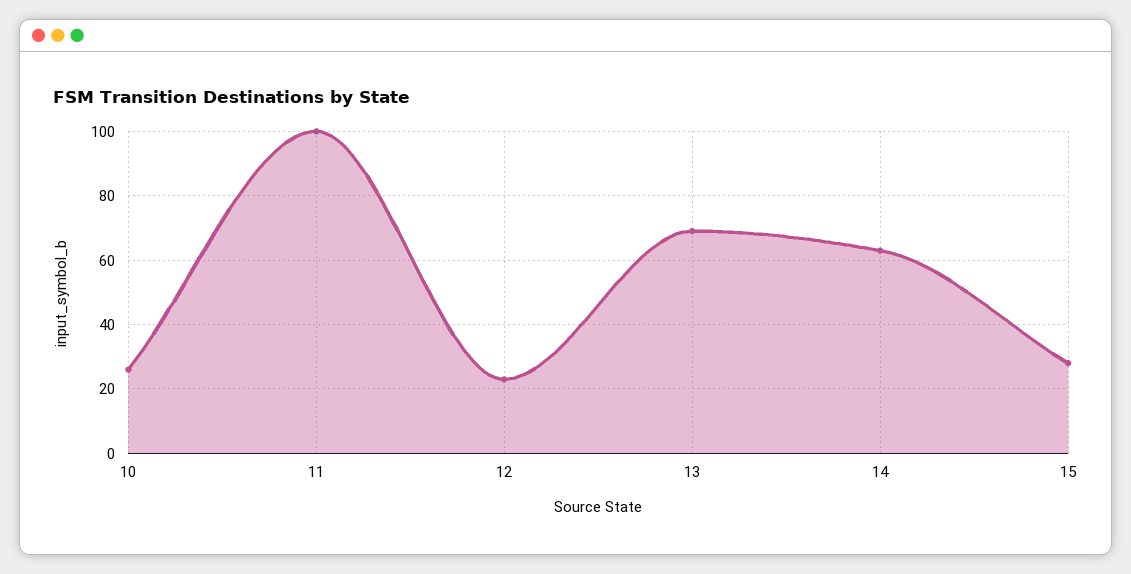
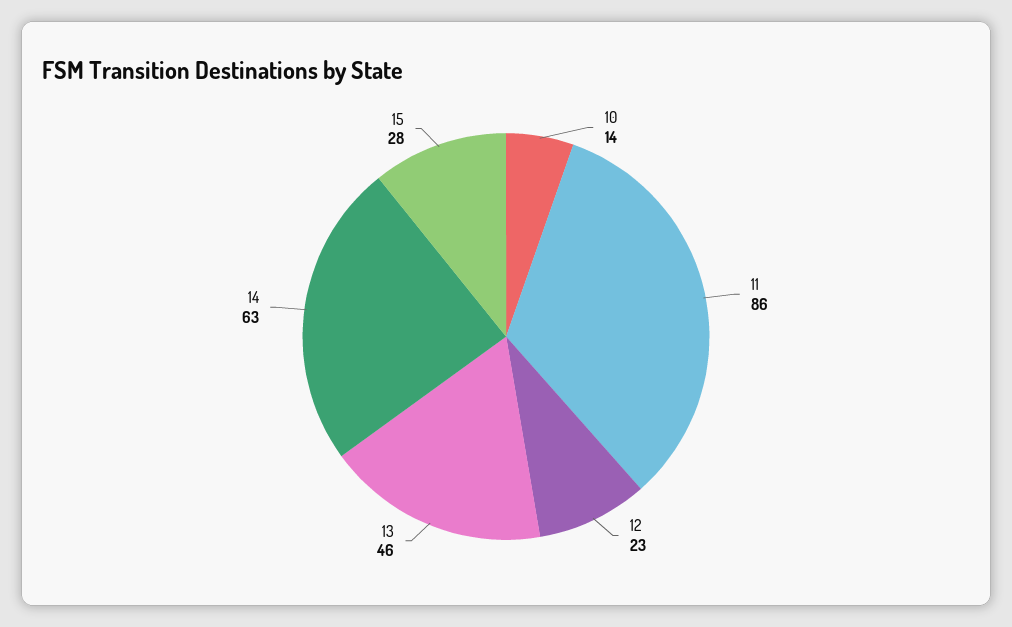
10: 25 -> 14
11: 100 -> 86
13: 70 -> 46

